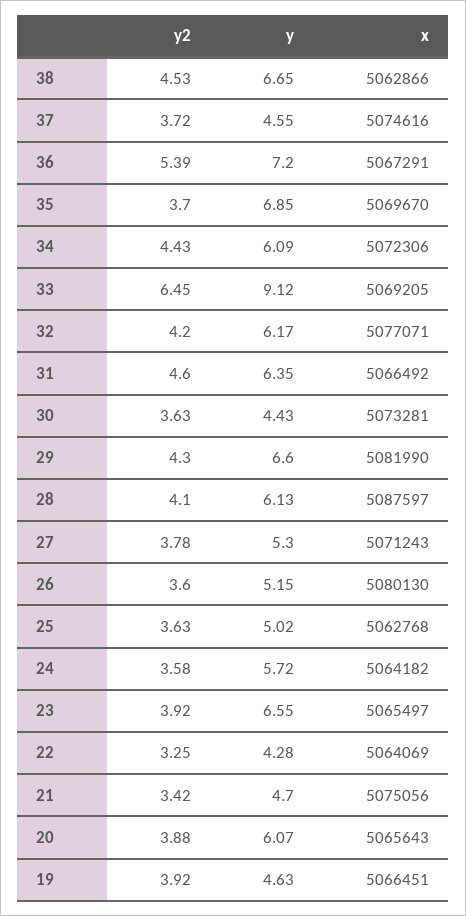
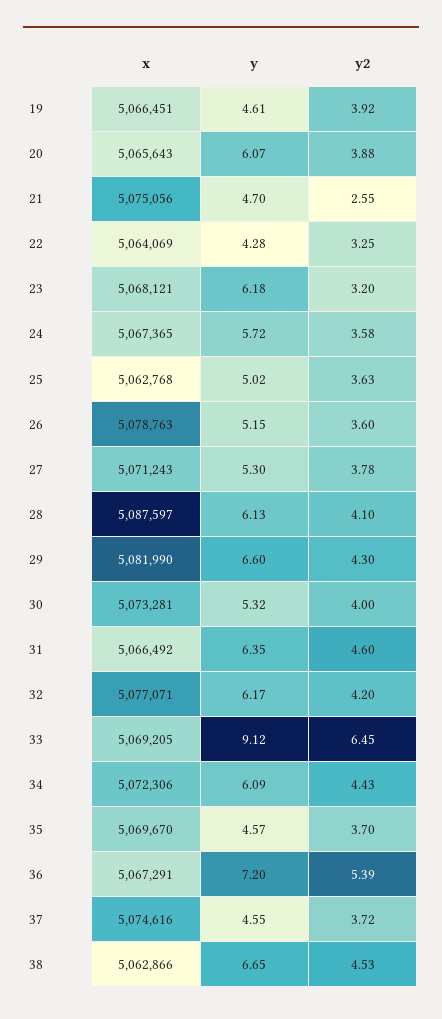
y, 35: 6.85 -> 4.57
y2, 30: 3.63 -> 4
y, 30: 4.43 -> 5.32
x, 26: 5080130 -> 5078763
x, 24: 5064182 -> 5067365
y2, 23: 3.92 -> 3.2
y, 23: 6.55 -> 6.18
x, 23: 5065497 -> 5068121
y2, 21: 3.42 -> 2.55
y, 19: 4.63 -> 4.61

